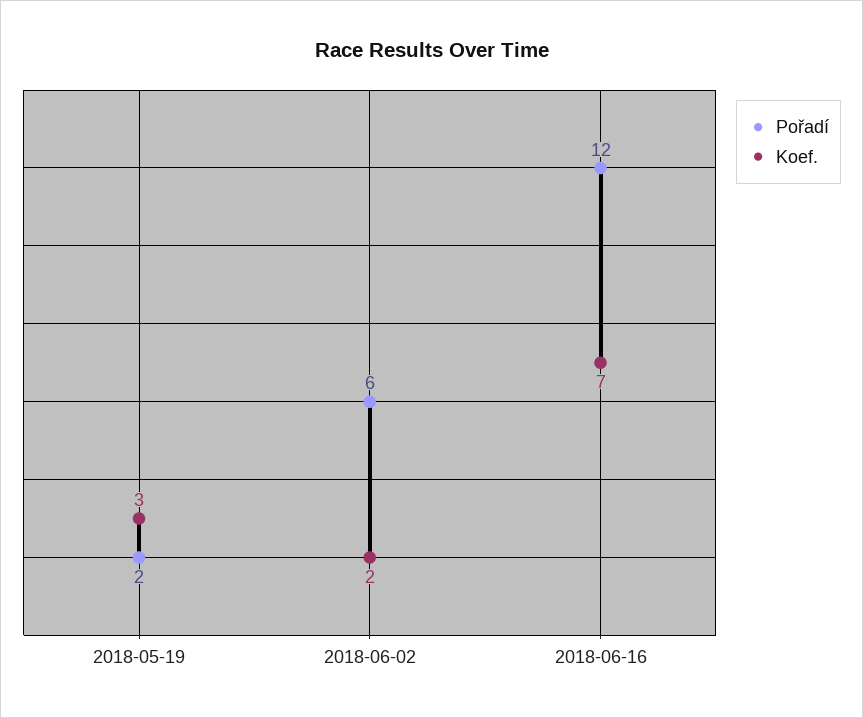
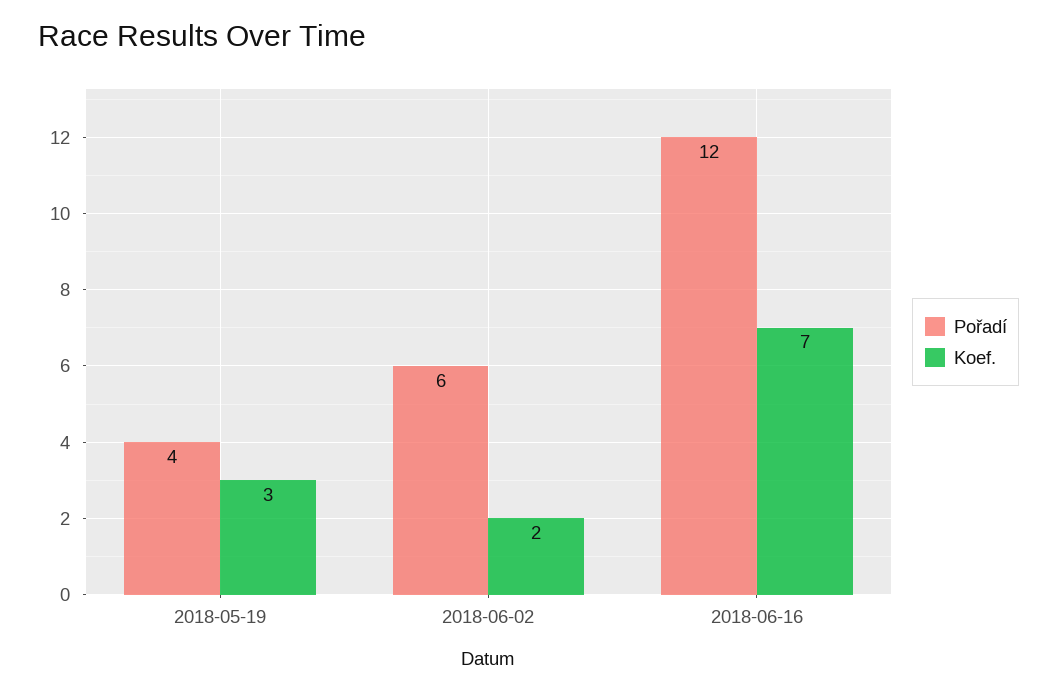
Pořadí, 2018-05-19: 2 -> 4

